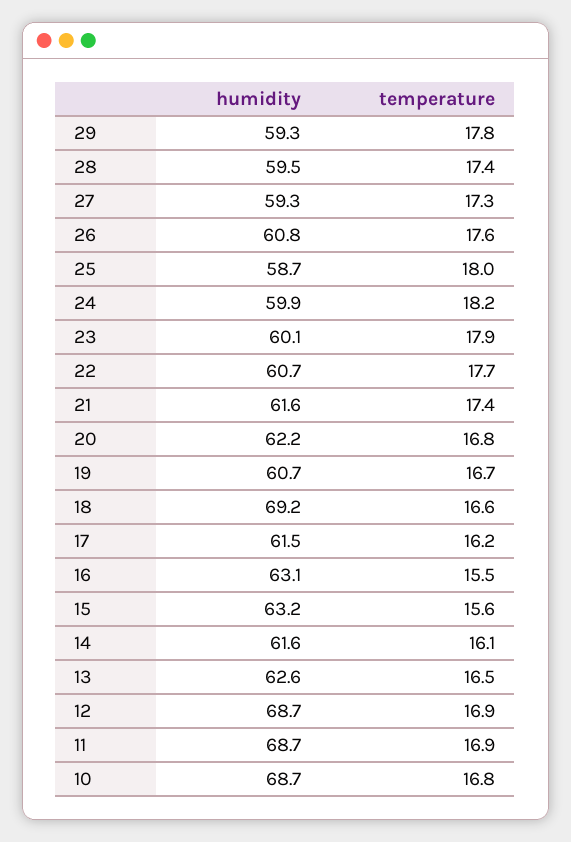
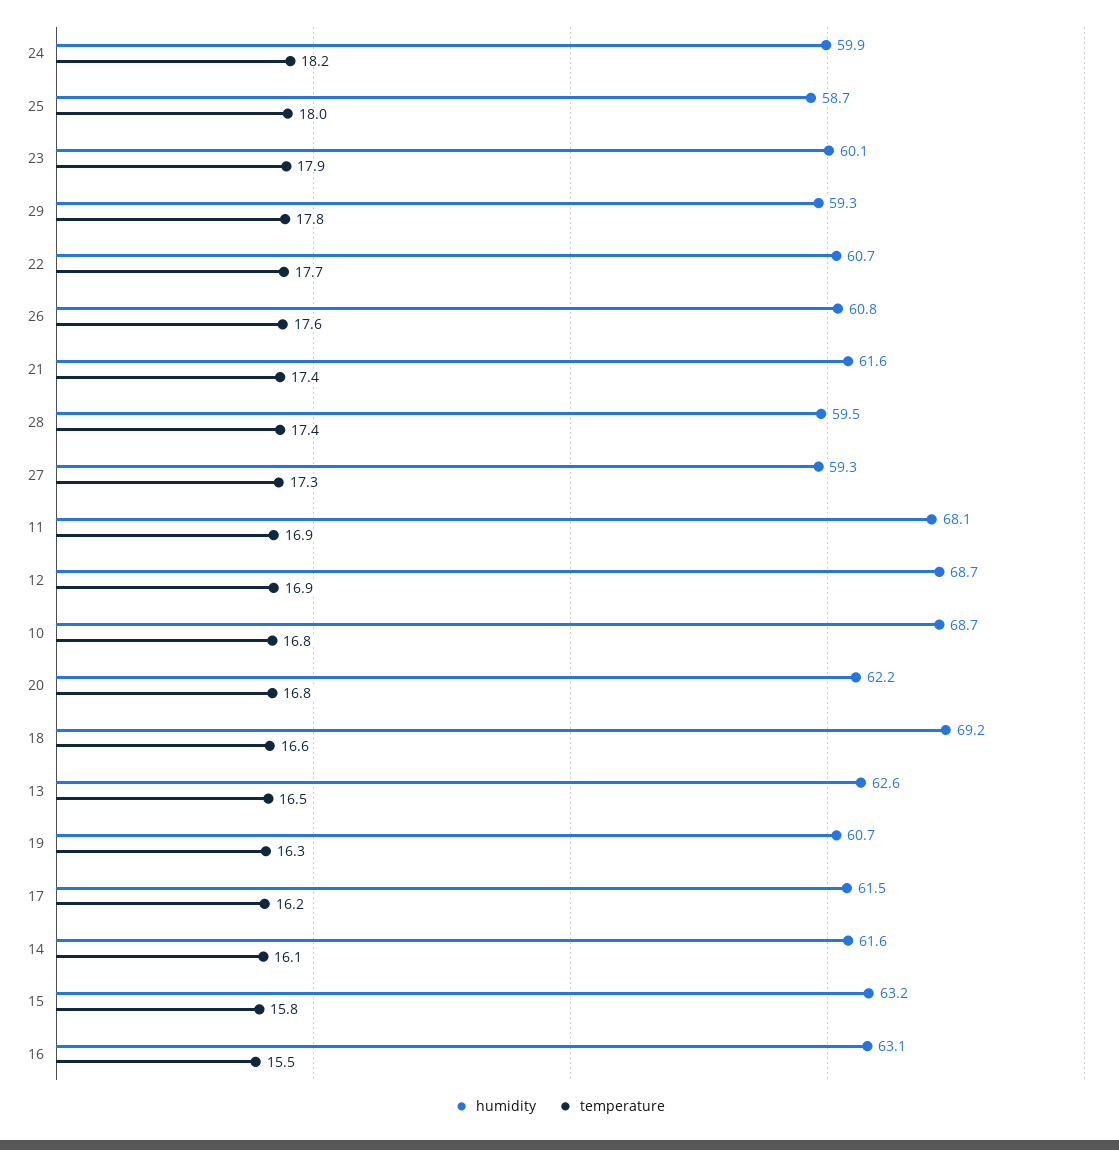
temperature, 19: 16.7 -> 16.3
temperature, 15: 15.6 -> 15.8
humidity, 11: 68.7 -> 68.1

